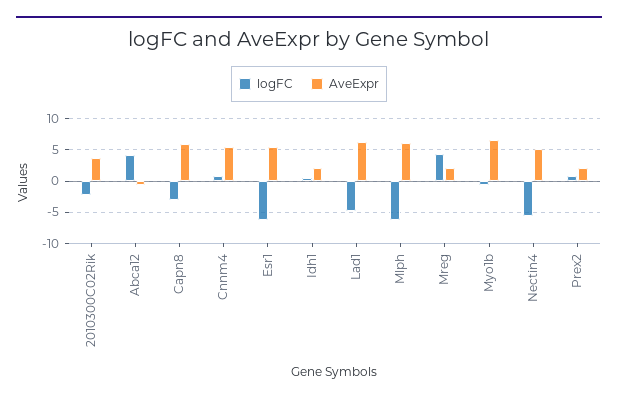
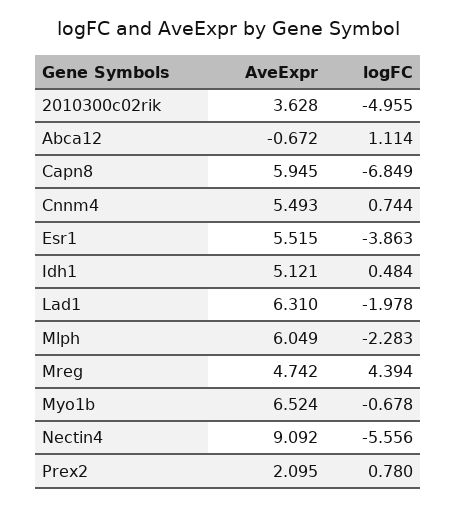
logFC, 2010300C02Rik: -2 -> -4.955
logFC, Abca12: 4 -> 1.114
logFC, Capn8: -3 -> -6.849
logFC, Esr1: -6 -> -3.863
AveExpr, Idh1: 2 -> 5.121
logFC, Lad1: -5 -> -1.978
logFC, Mlph: -6 -> -2.283
AveExpr, Mreg: 2 -> 4.742
AveExpr, Nectin4: 5 -> 9.092

